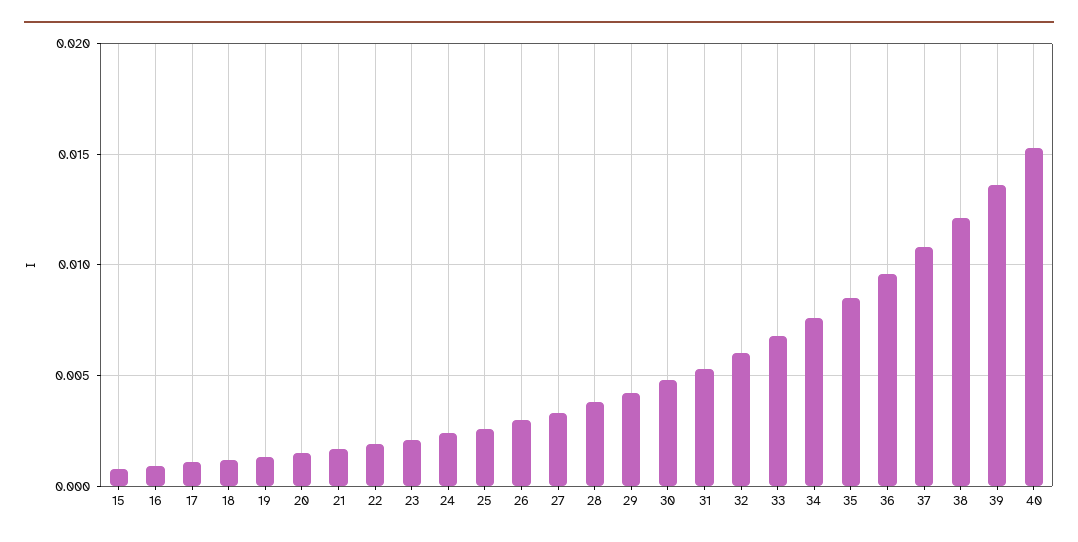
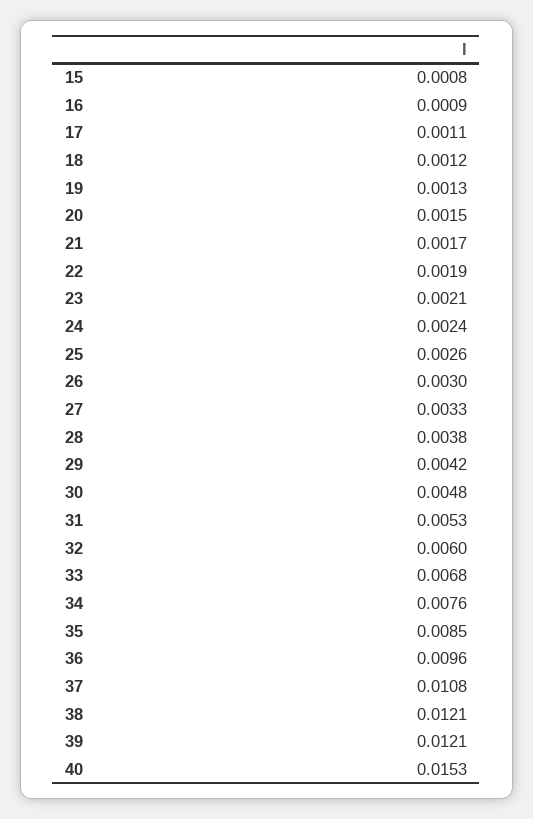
39: 0.0135 -> 0.0121

